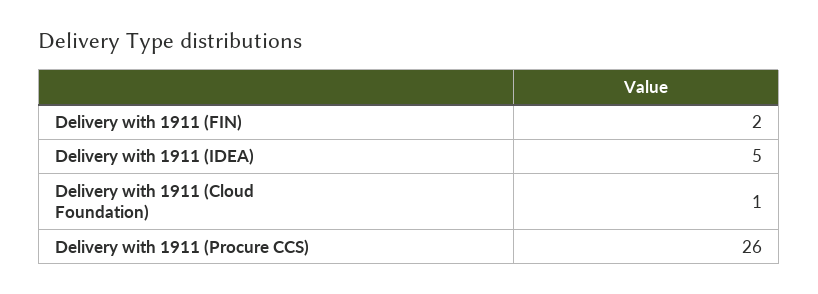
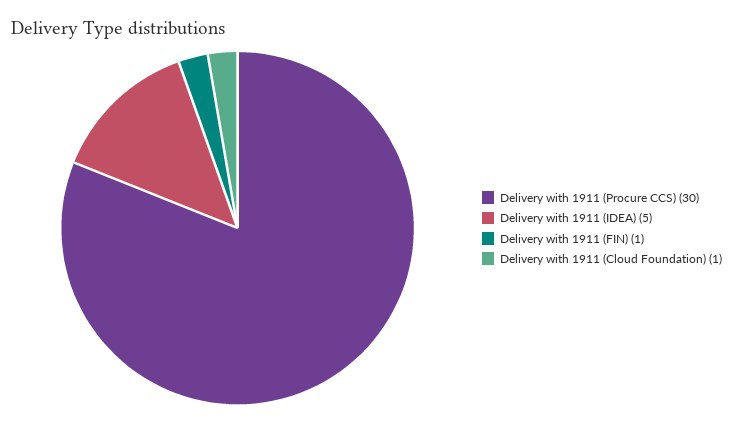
Delivery with 1911 (FIN): 2 -> 1
Delivery with 1911 (Procure CCS): 26 -> 30

